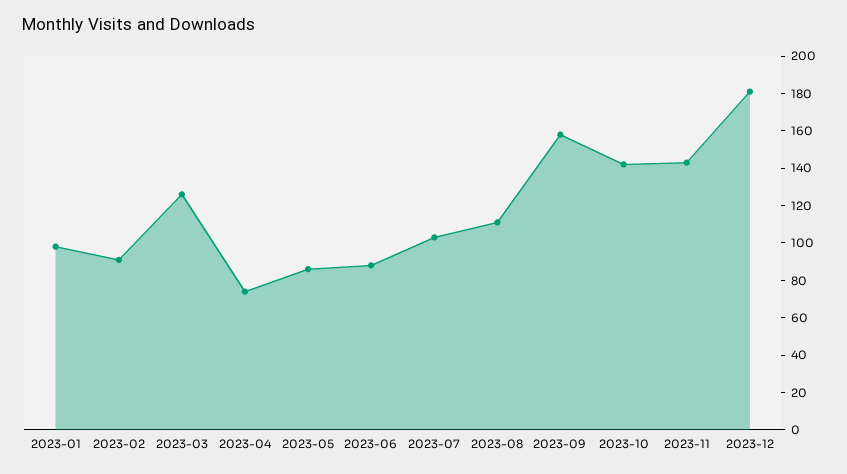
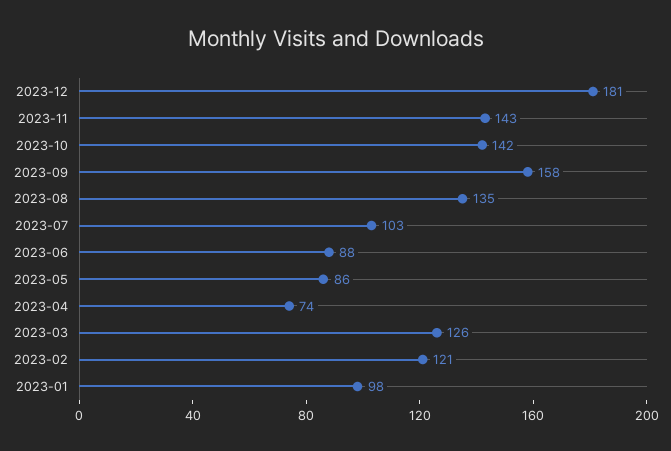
2023-02: 90 -> 121
2023-08: 110 -> 135

